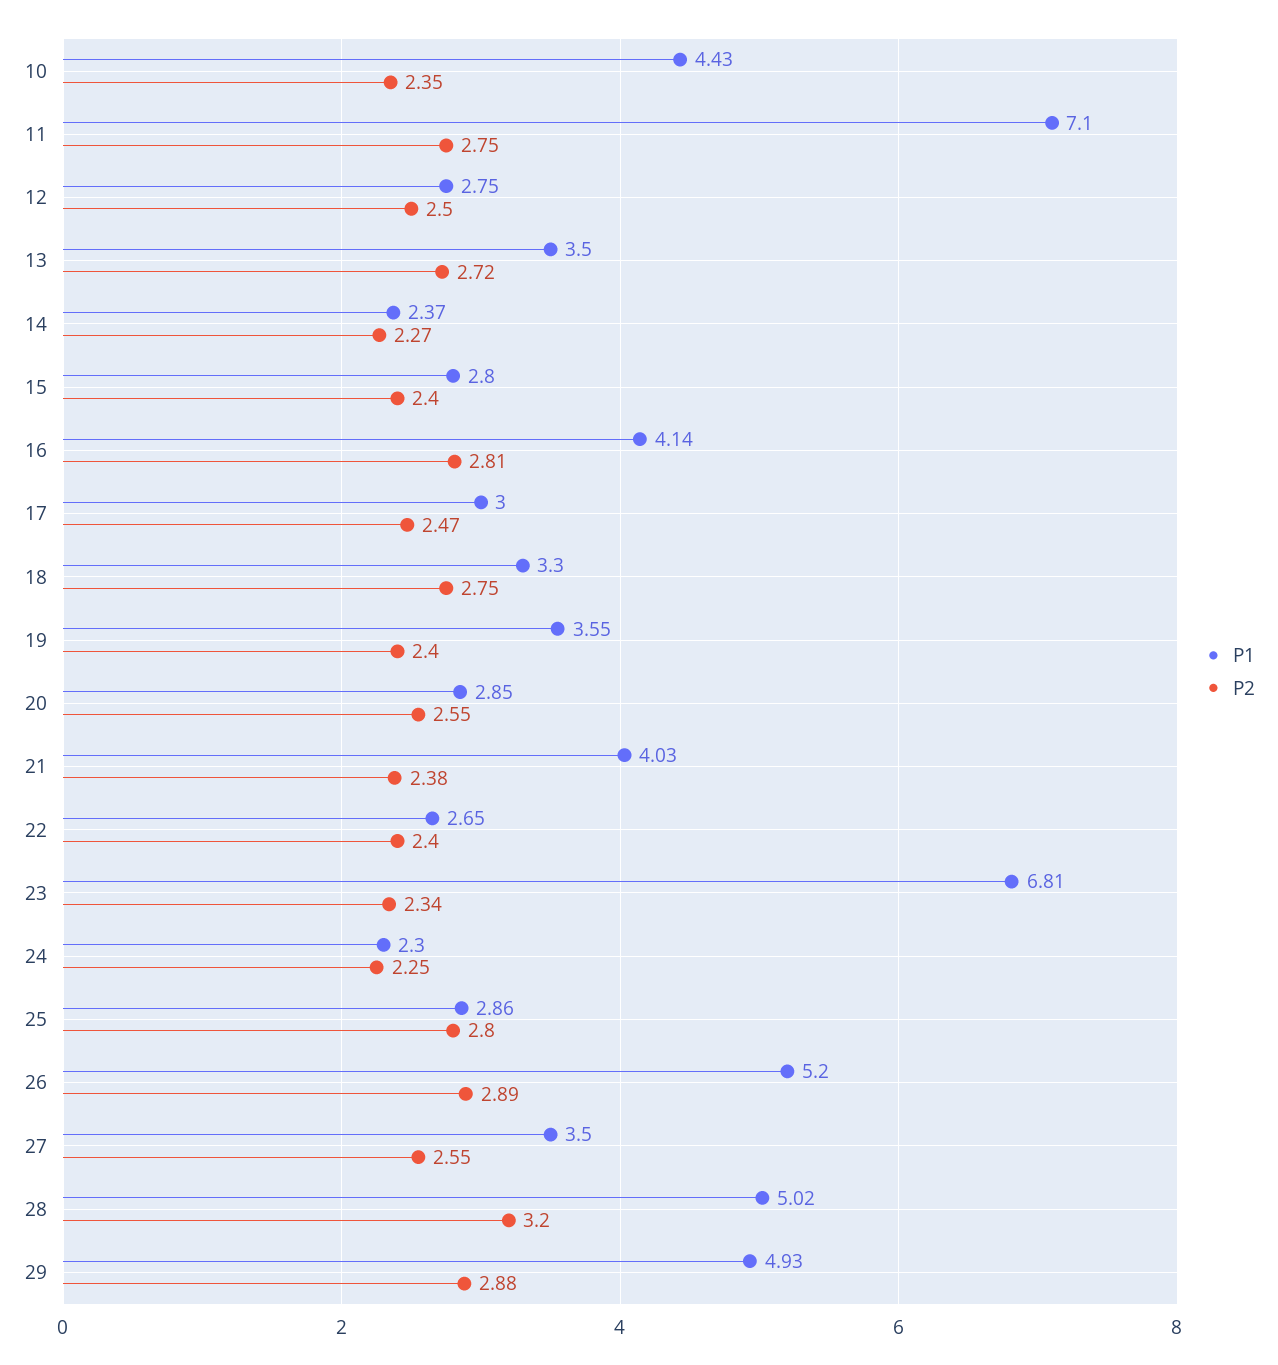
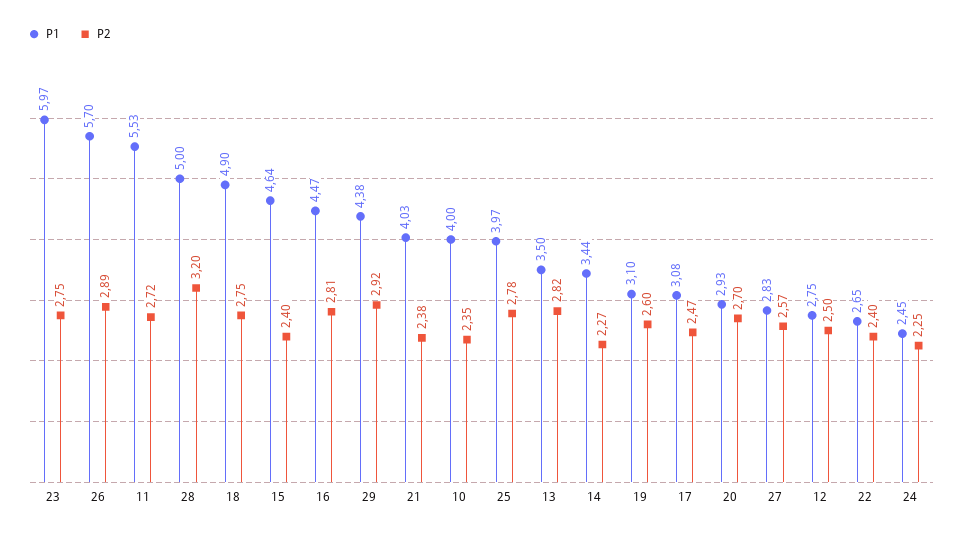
P1, 10: 4.43 -> 4
P1, 11: 7.1 -> 5.53
P2, 11: 2.75 -> 2.72
P2, 13: 2.72 -> 2.82
P1, 14: 2.37 -> 3.44
P1, 15: 2.8 -> 4.64
P1, 16: 4.14 -> 4.47
P1, 17: 3 -> 3.08
P1, 18: 3.3 -> 4.9
P1, 19: 3.55 -> 3.1
P2, 19: 2.4 -> 2.6
P1, 20: 2.85 -> 2.93
P2, 20: 2.55 -> 2.7
P1, 23: 6.81 -> 5.97
P2, 23: 2.34 -> 2.75
P1, 24: 2.3 -> 2.45
P1, 25: 2.86 -> 3.97
P2, 25: 2.8 -> 2.78
P1, 26: 5.2 -> 5.7
P1, 27: 3.5 -> 2.83
P2, 27: 2.55 -> 2.57
P1, 28: 5.02 -> 5
P1, 29: 4.93 -> 4.38
P2, 29: 2.88 -> 2.92

